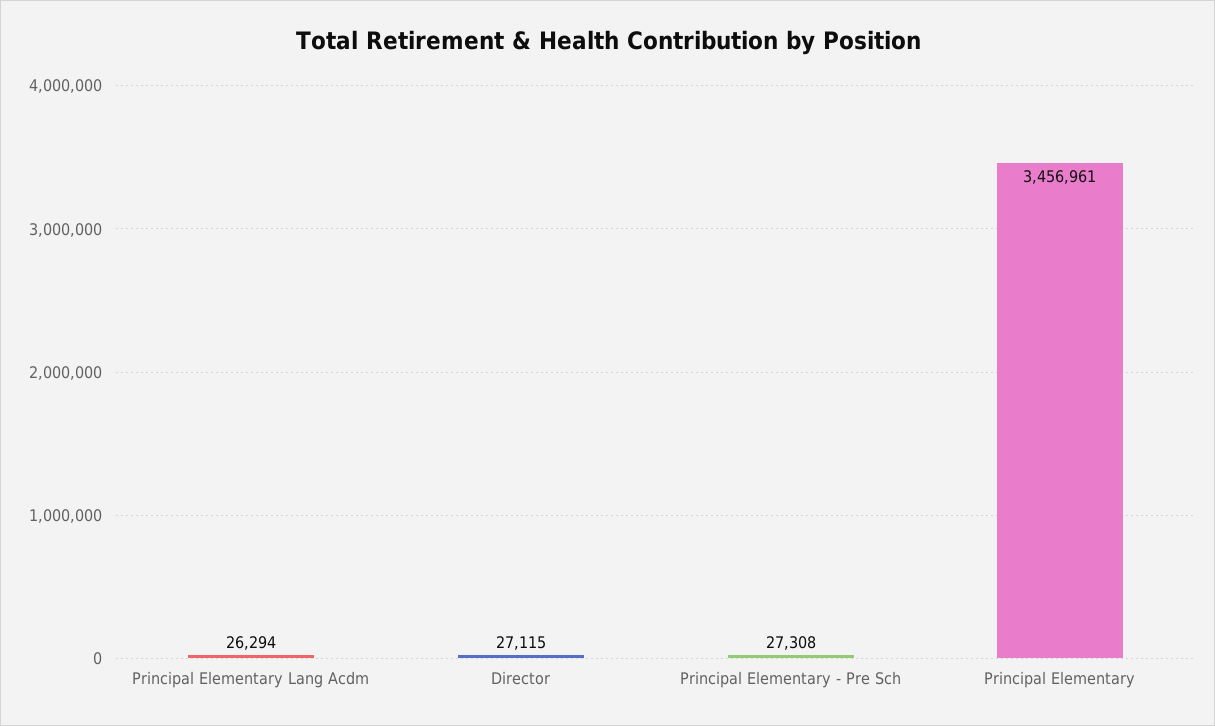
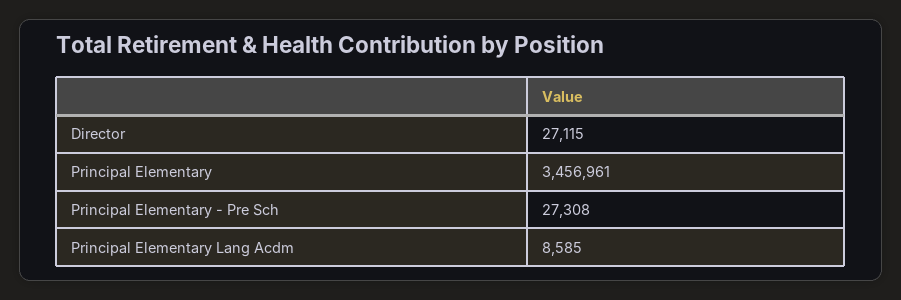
Principal Elementary Lang Acdm: 26294 -> 8585

